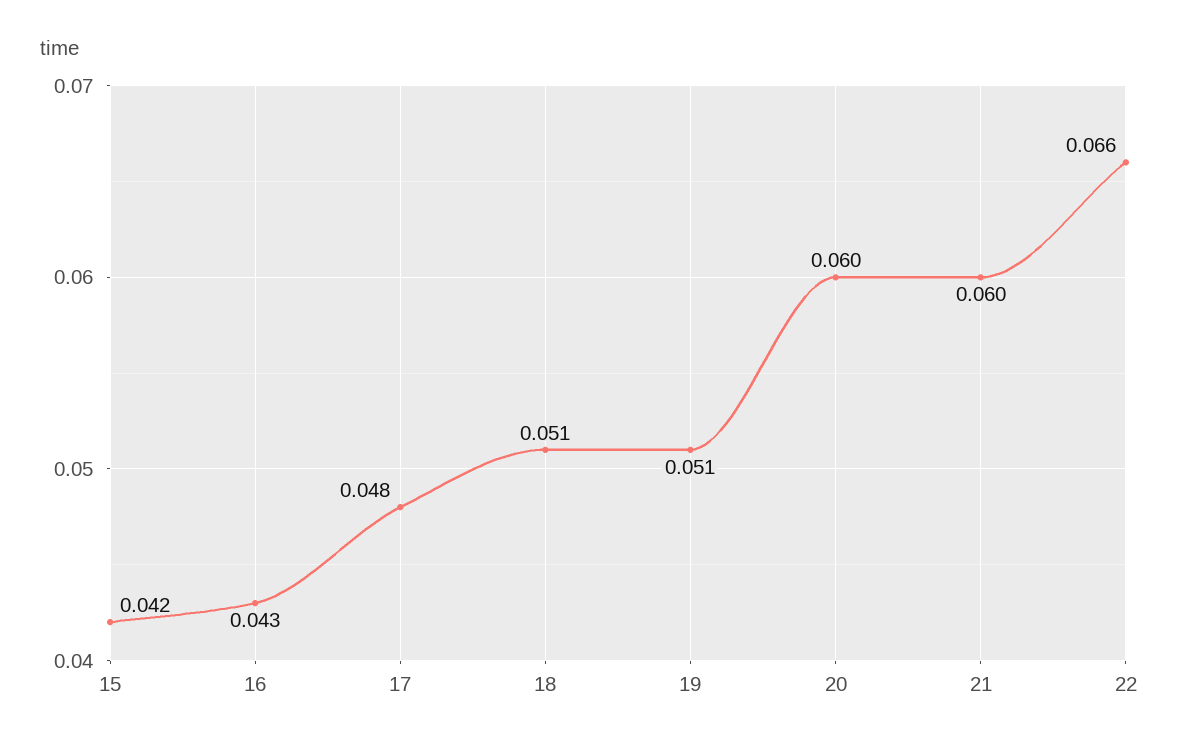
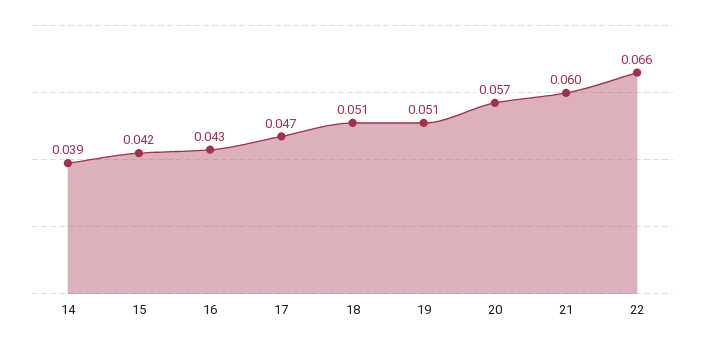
17: 0.048 -> 0.047
20: 0.06 -> 0.057
14: none -> 0.039

